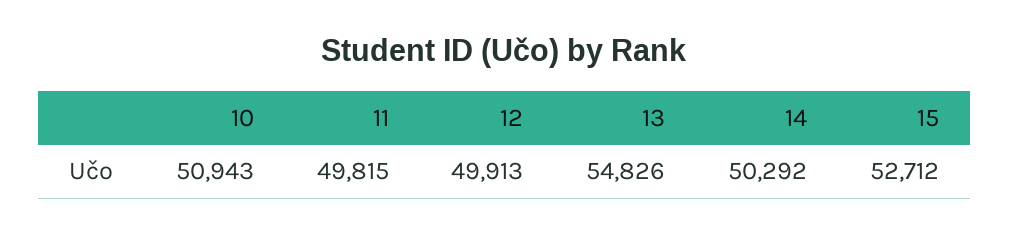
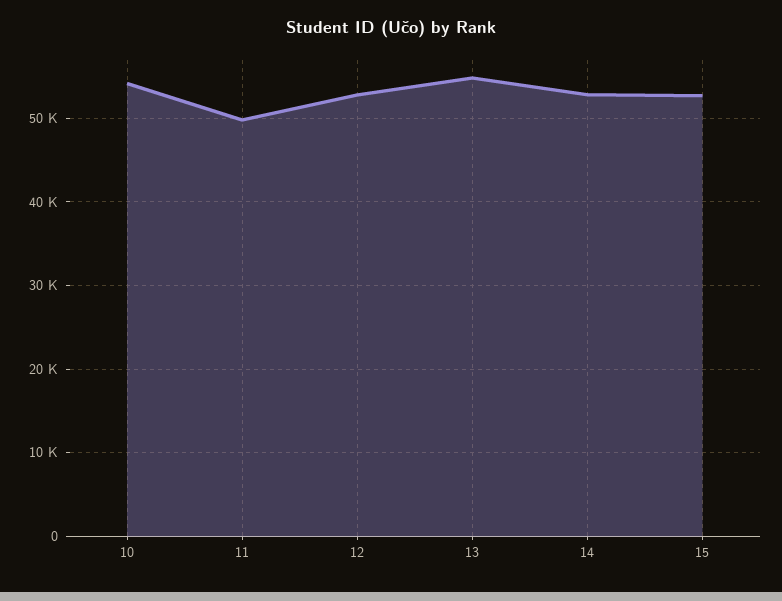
10: 50943 -> 54000
12: 49913 -> 53000
14: 50292 -> 53000

